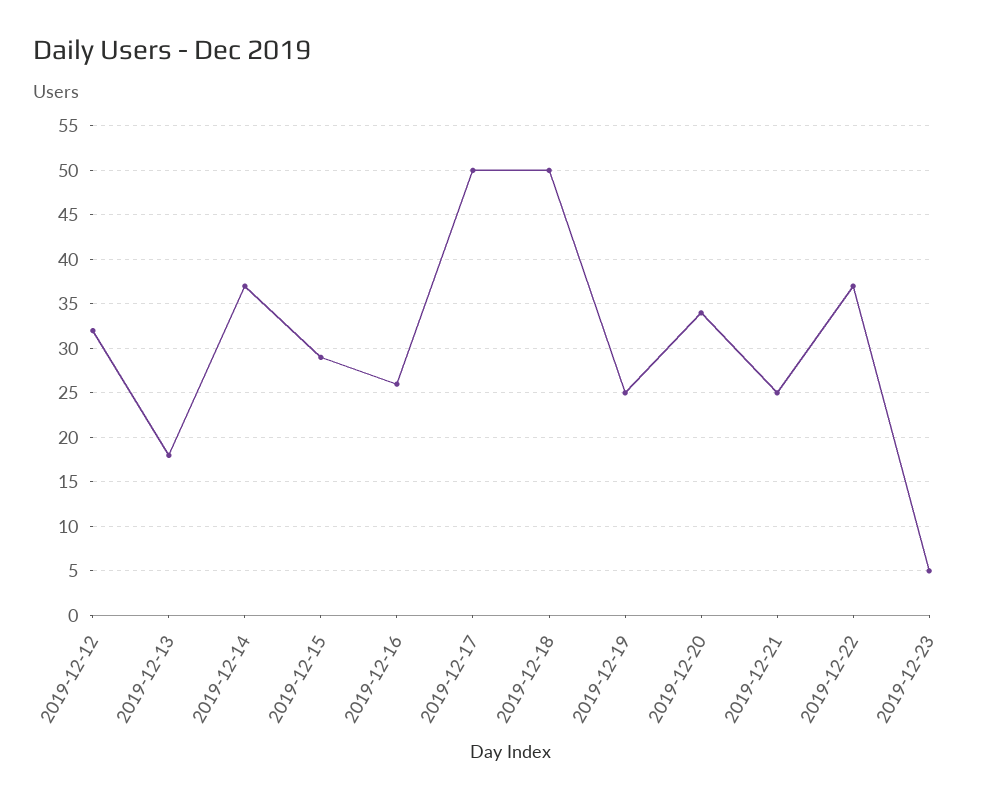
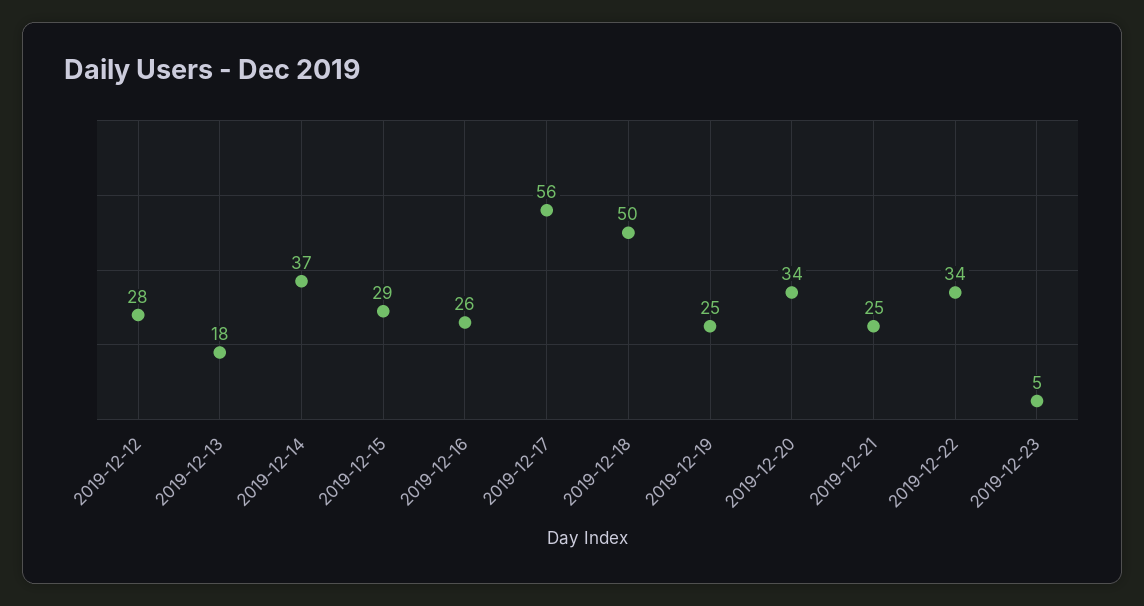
2019-12-12: 32 -> 28
2019-12-17: 50 -> 56
2019-12-22: 37 -> 34

